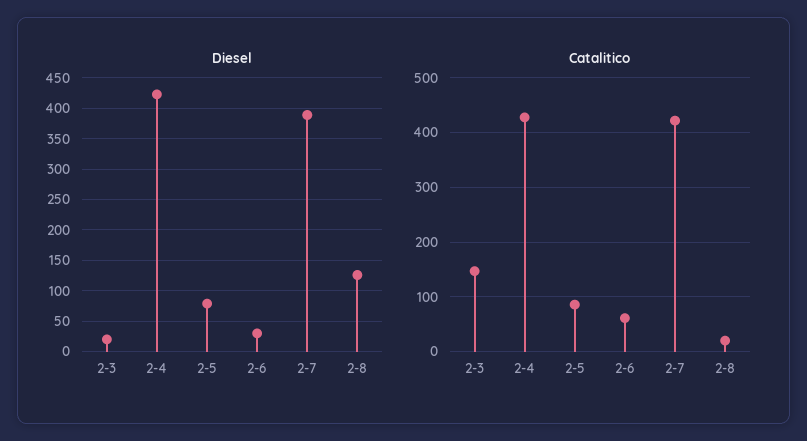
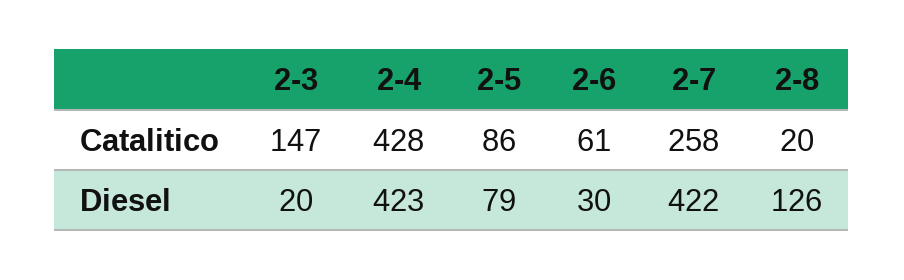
Diesel, 2-7: 390 -> 422
Catalitico, 2-7: 420 -> 258

